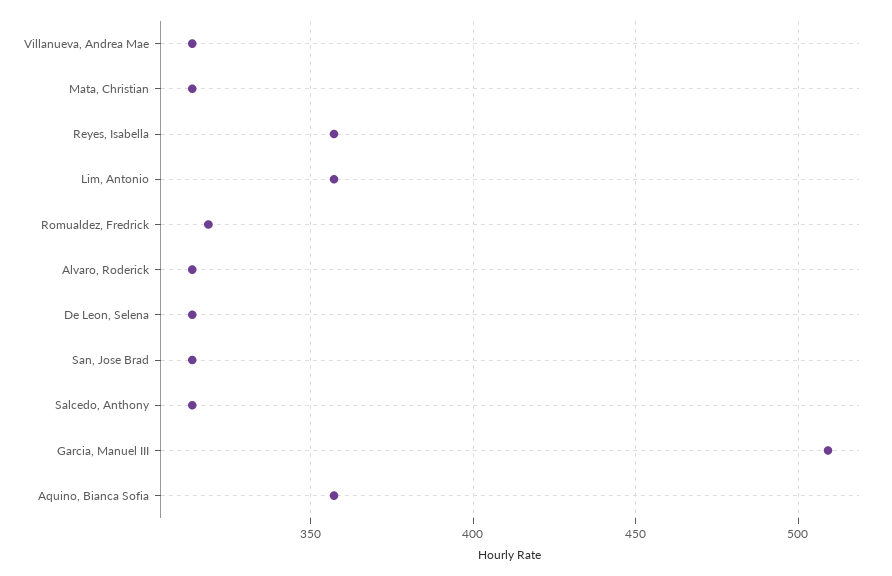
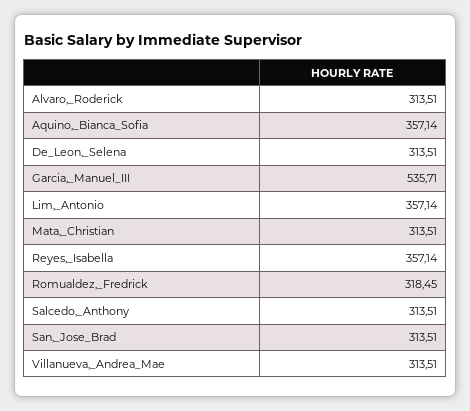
Garcia, Manuel III: 510 -> 535.71

